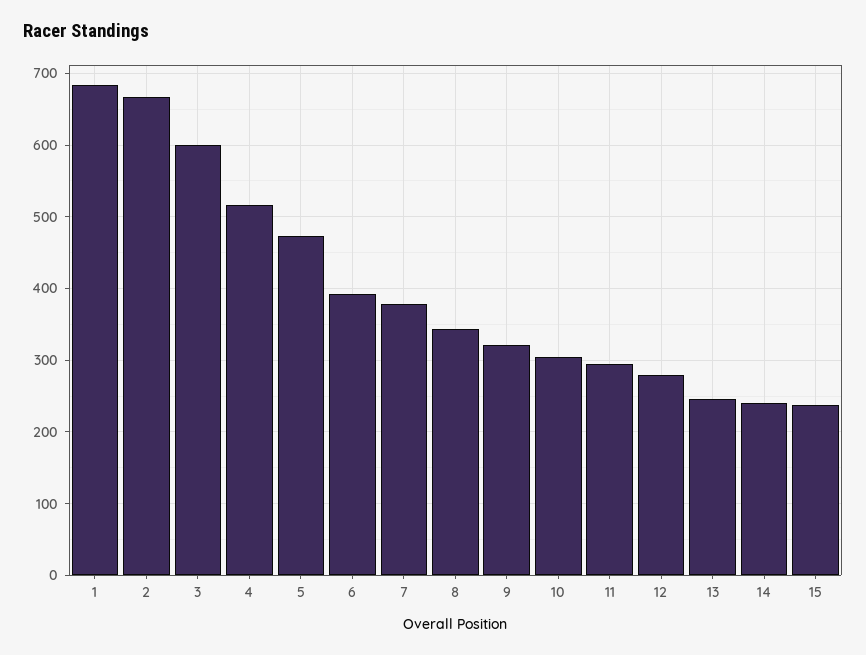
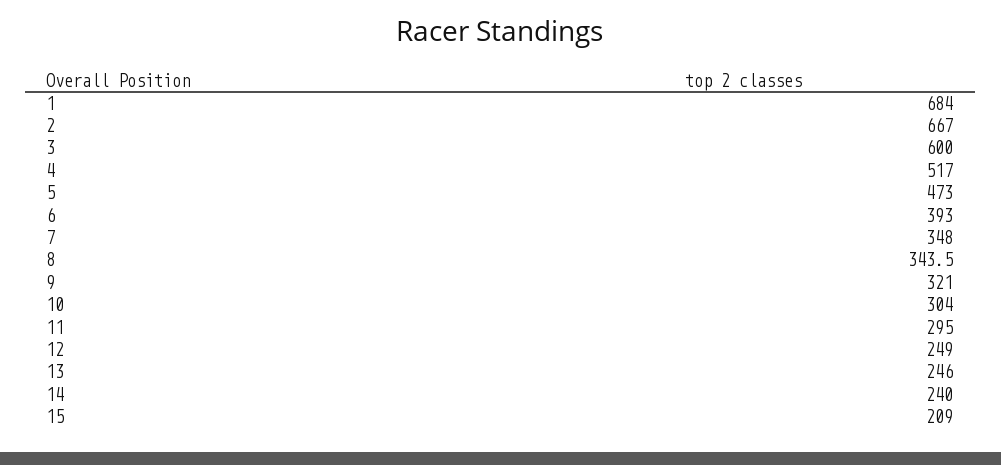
7: 380 -> 348
12: 280 -> 249
15: 240 -> 209

